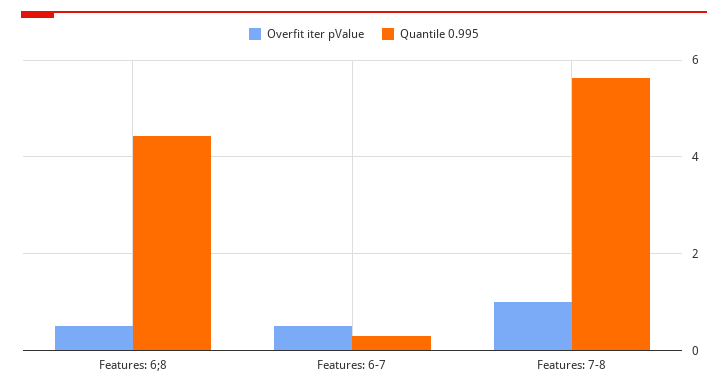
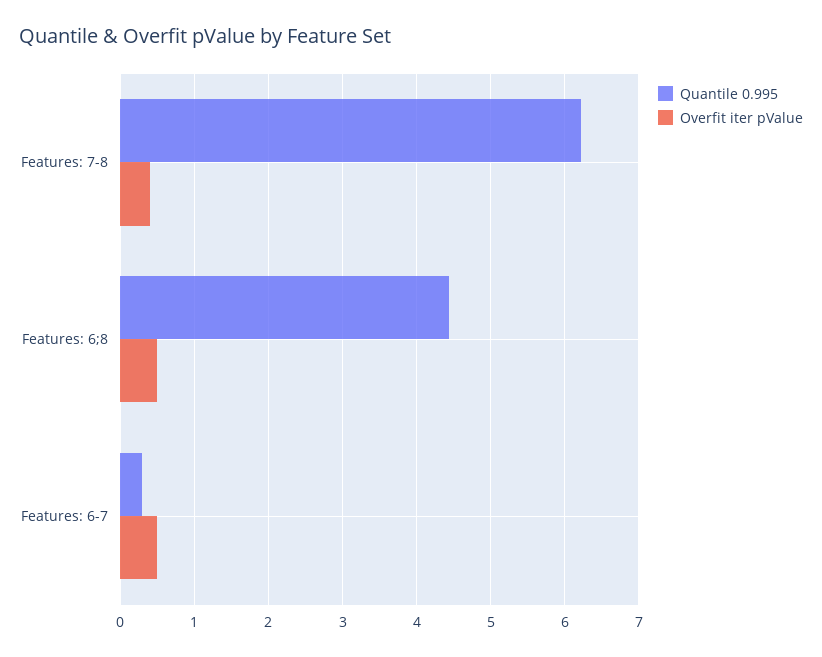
Overfit iter pValue, Features: 7-8: 1 -> 0.4
Quantile 0.995, Features: 7-8: 5.6 -> 6.2

